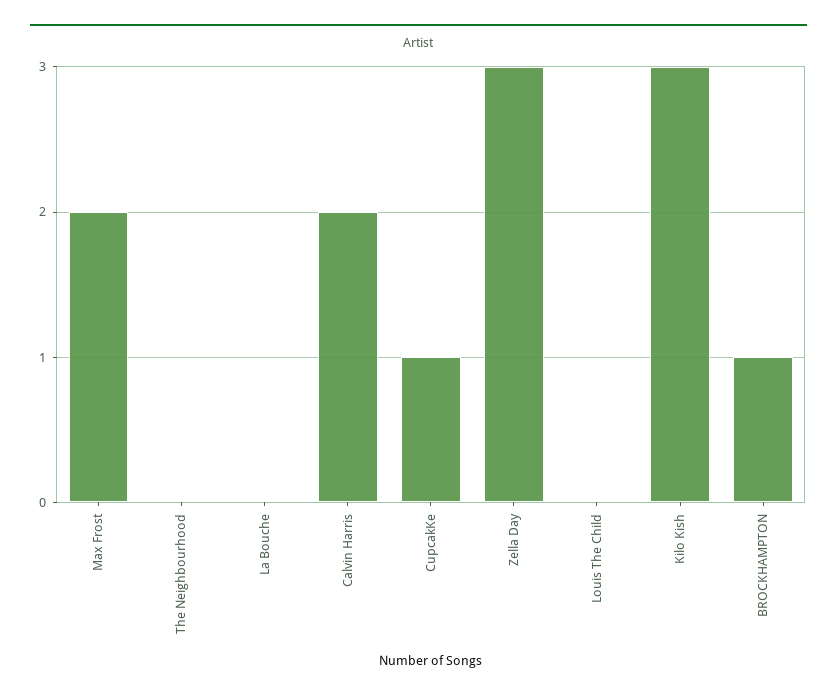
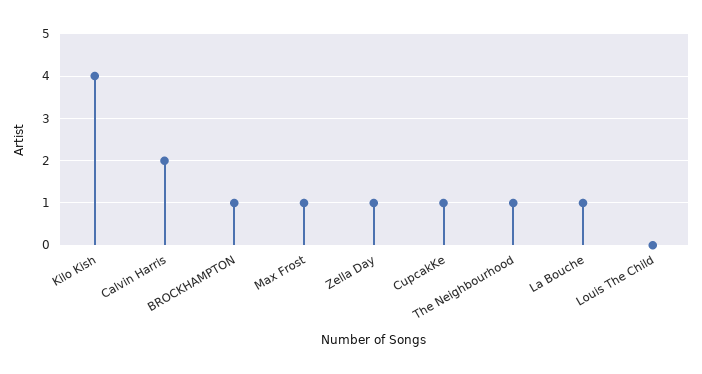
Max Frost: 2 -> 1
The Neighbourhood: 0 -> 1
La Bouche: 0 -> 1
Zella Day: 3 -> 1
Kilo Kish: 3 -> 4

